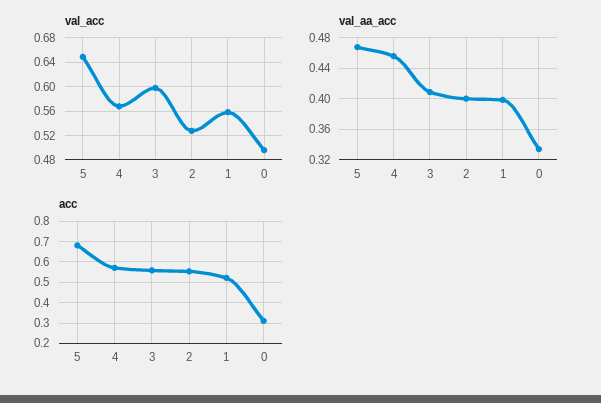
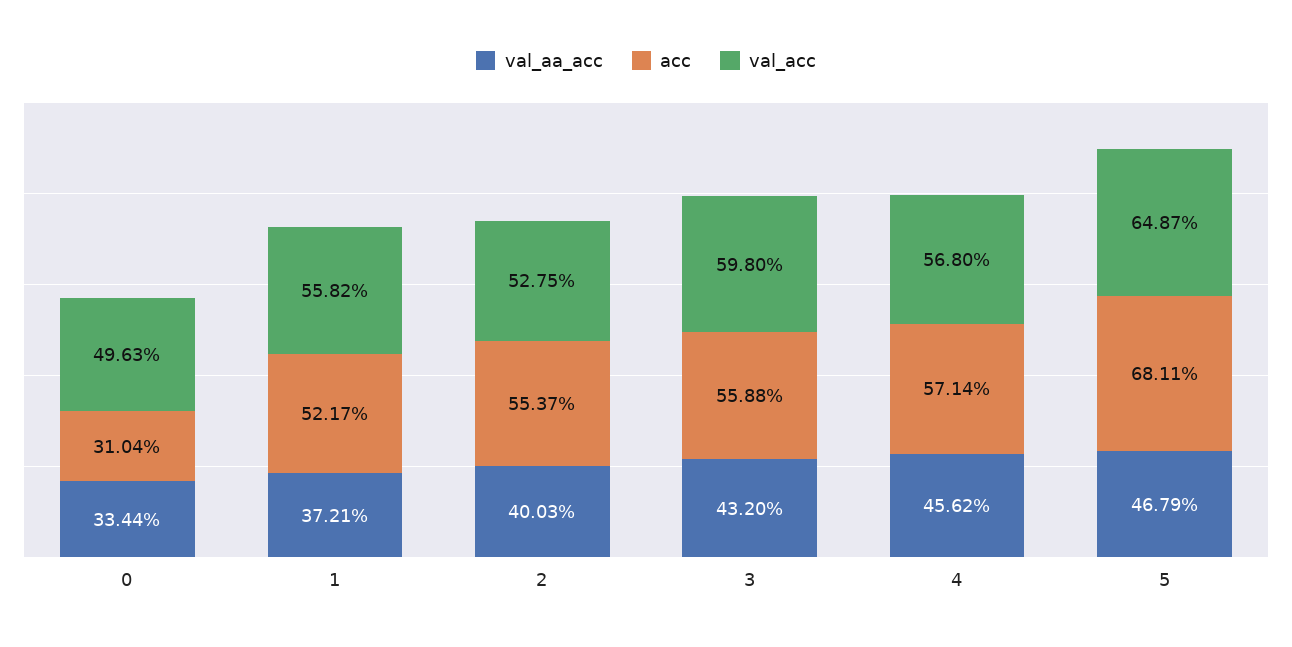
val_aa_acc, 3: 0.41 -> 0.432
val_aa_acc, 1: 0.4 -> 0.3721

